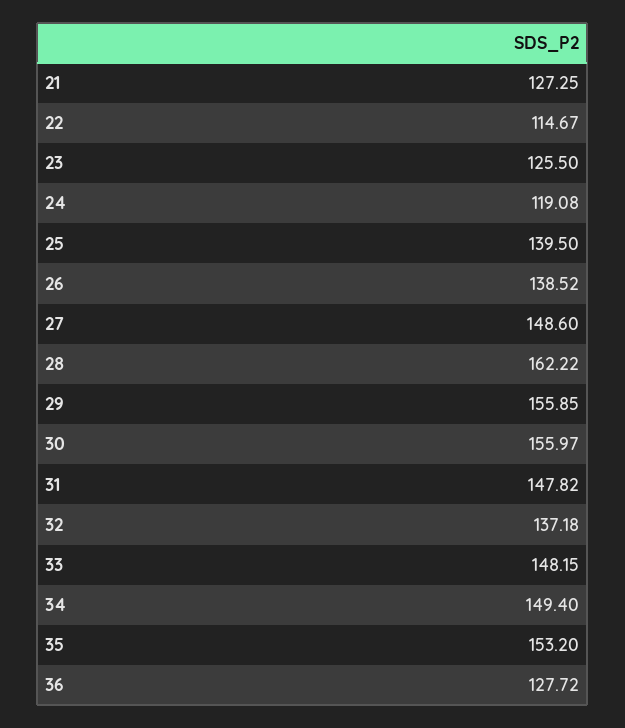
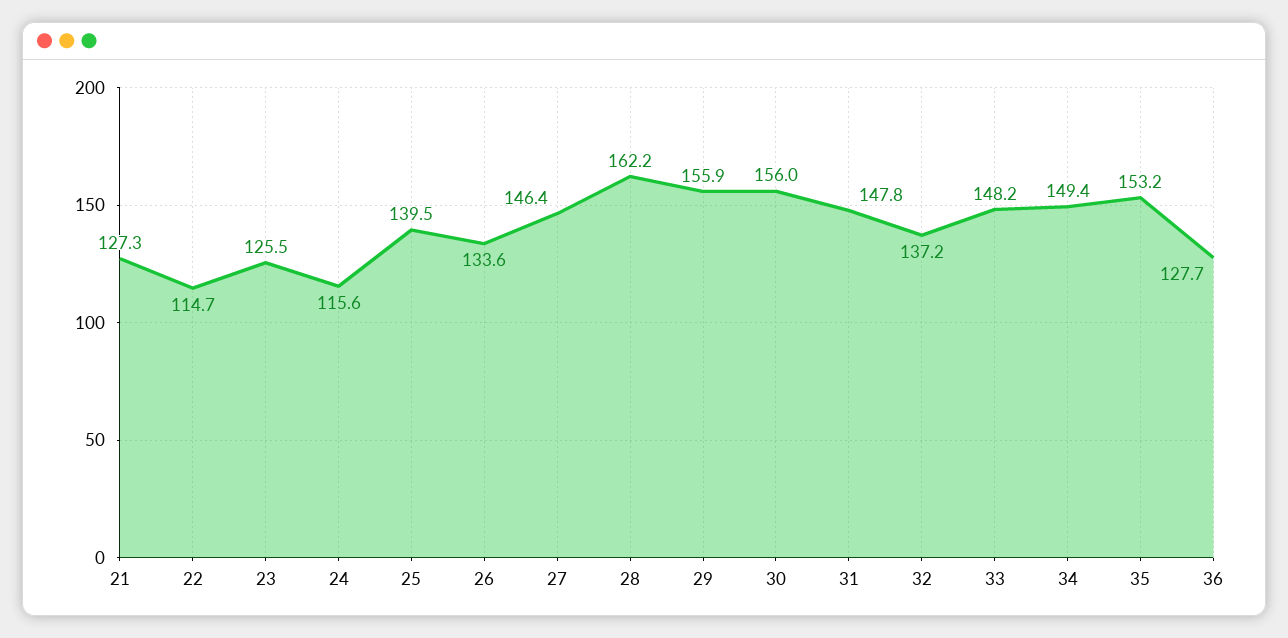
24: 119.08 -> 115.6
26: 138.52 -> 133.6
27: 148.6 -> 146.4

